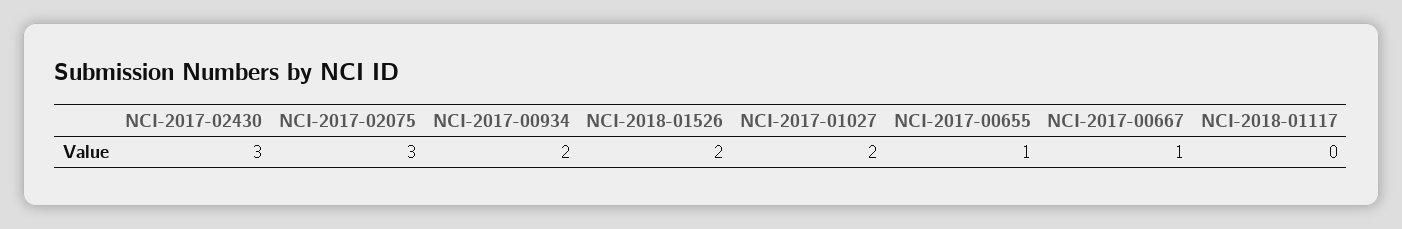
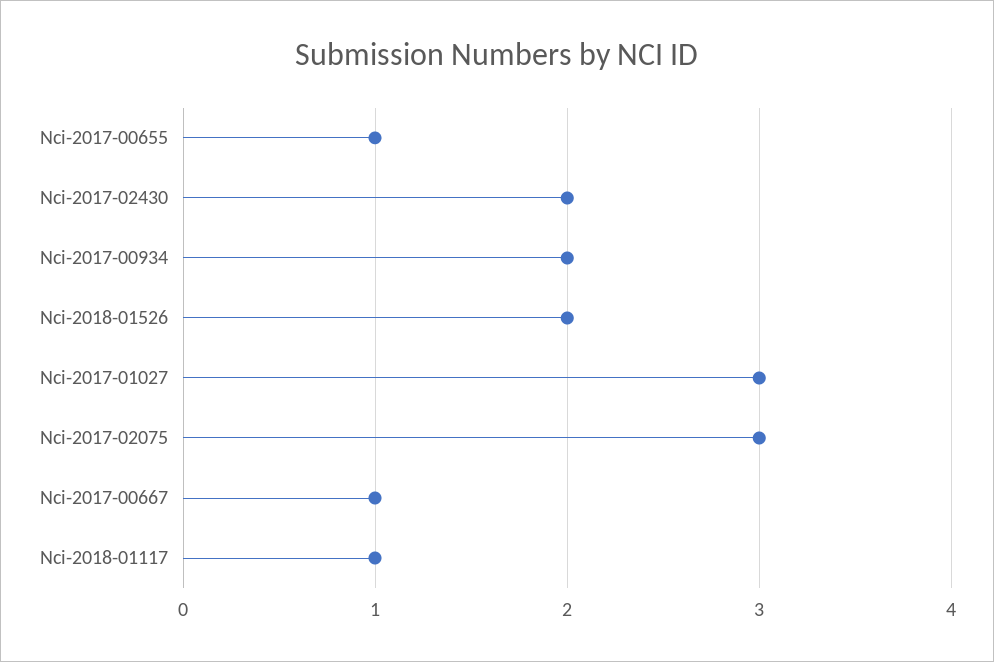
NCI-2017-02430: 3 -> 2
NCI-2017-01027: 2 -> 3
NCI-2018-01117: 0 -> 1

